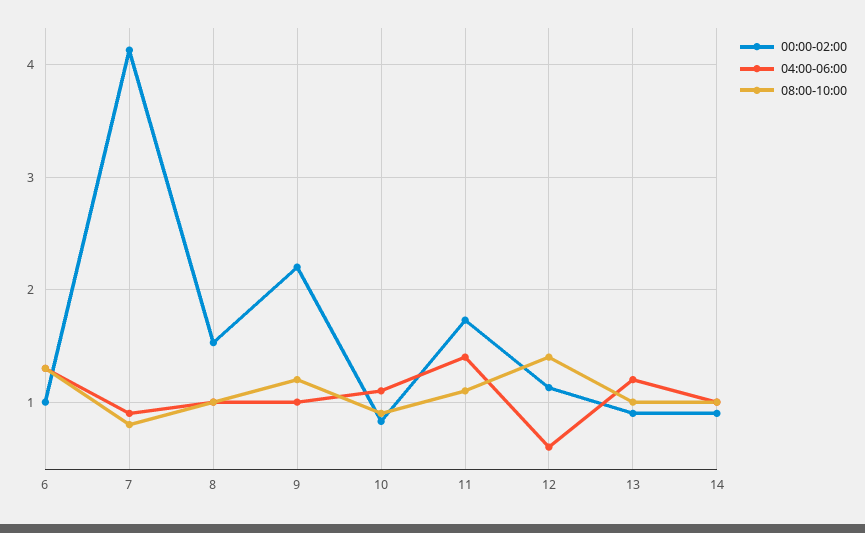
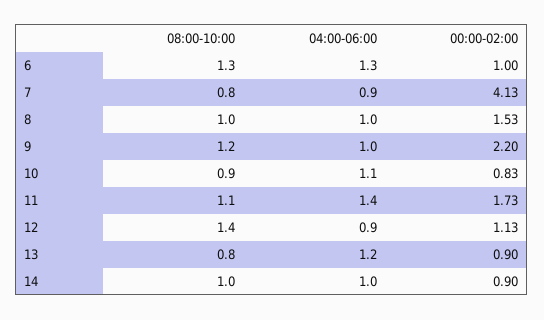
04:00-06:00, 12: 0.6 -> 0.9
08:00-10:00, 13: 1 -> 0.8

